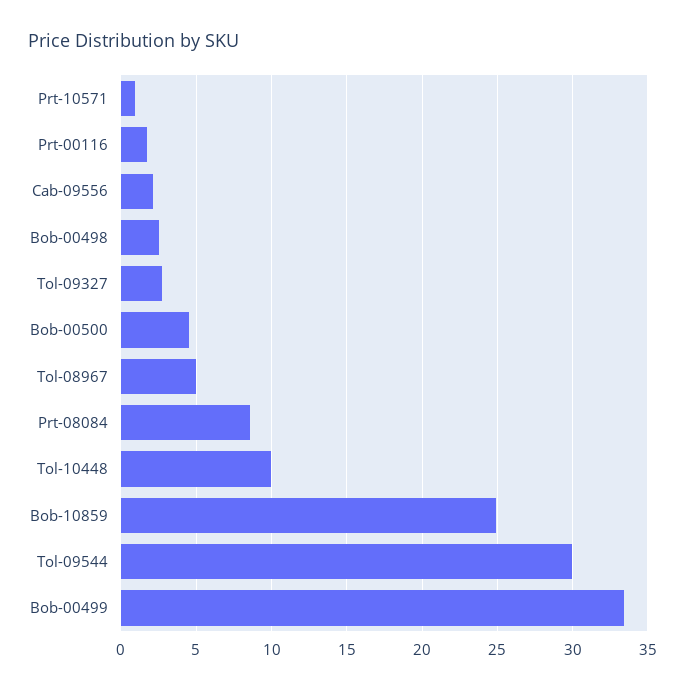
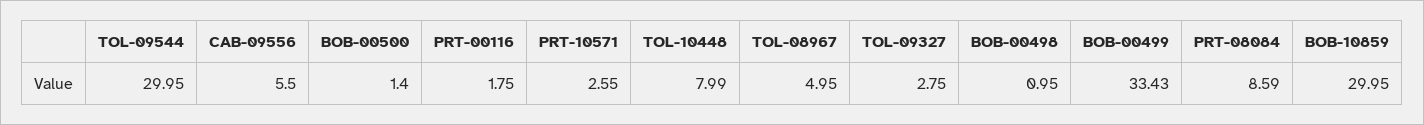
Prt-10571: 1 -> 2.55
Cab-09556: 2 -> 5.5
Bob-00498: 2.5 -> 0.95
Bob-00500: 4.5 -> 1.4
Tol-10448: 10 -> 7.99
Bob-10859: 25 -> 29.95

